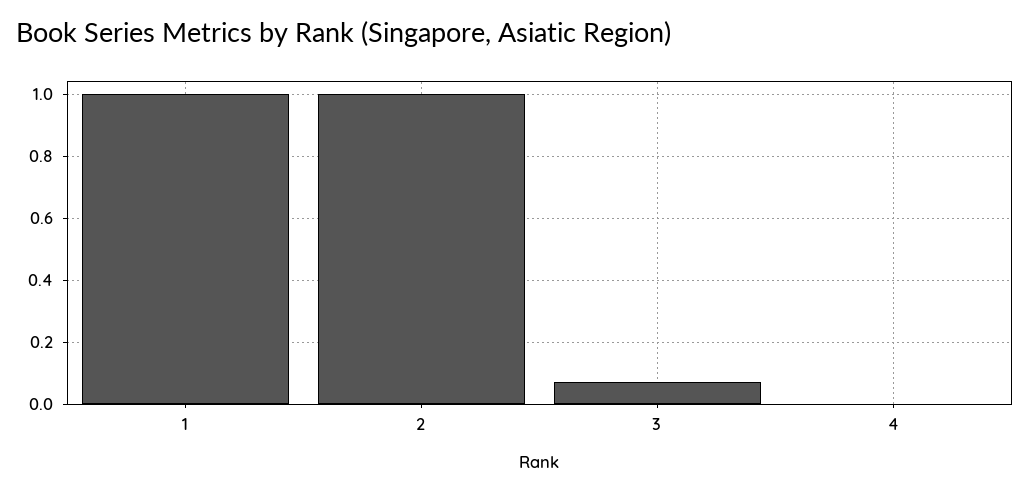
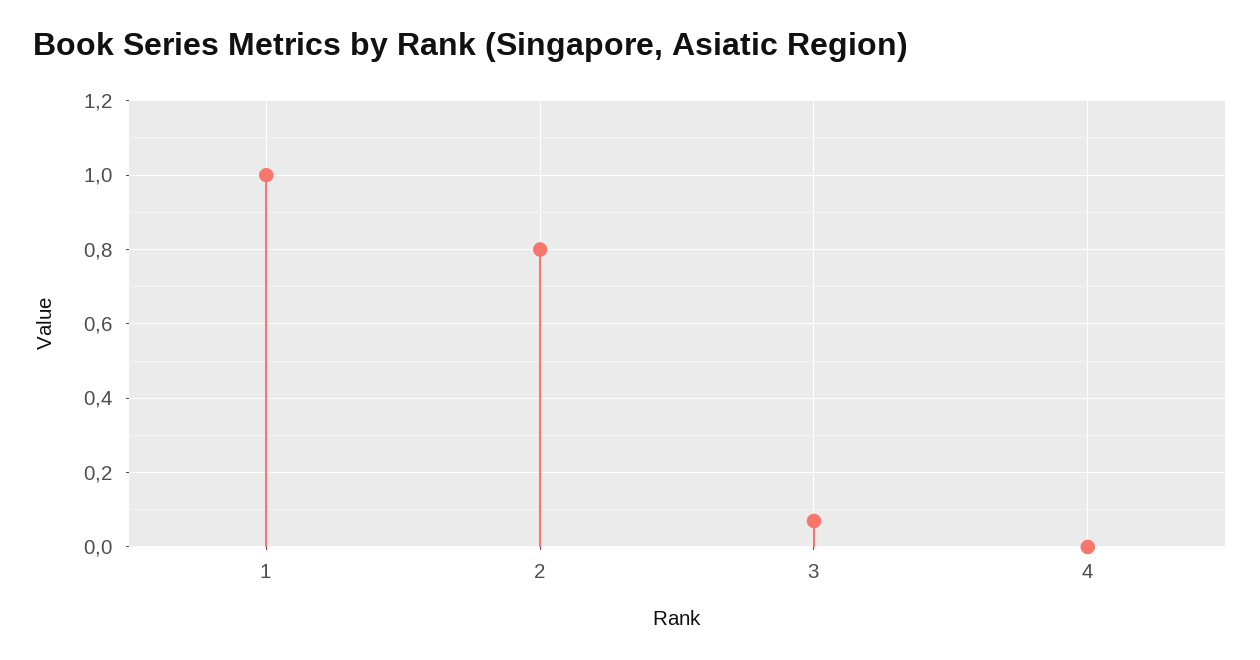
2: 1 -> 0.8

